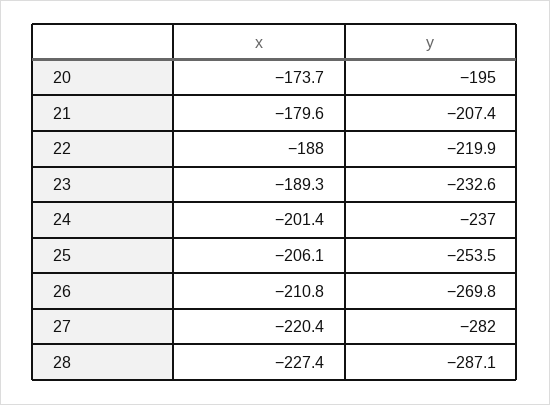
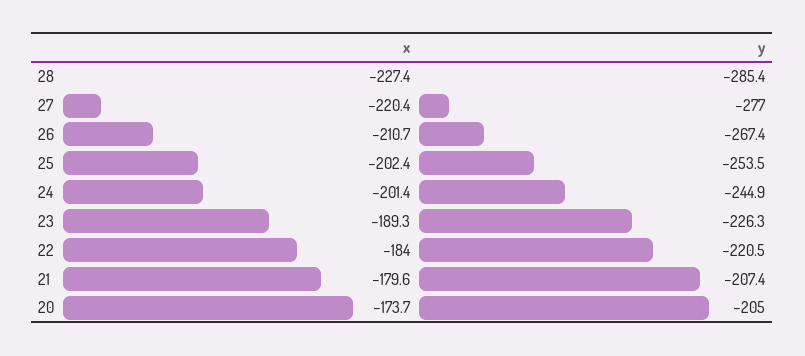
y, 20: -195 -> -205
x, 22: -188 -> -184
y, 22: -219.9 -> -220.5
y, 23: -232.6 -> -226.3
y, 24: -237 -> -244.9
x, 25: -206.1 -> -202.4
x, 26: -210.8 -> -210.7
y, 26: -269.8 -> -267.4
y, 27: -282 -> -277
y, 28: -287.1 -> -285.4

